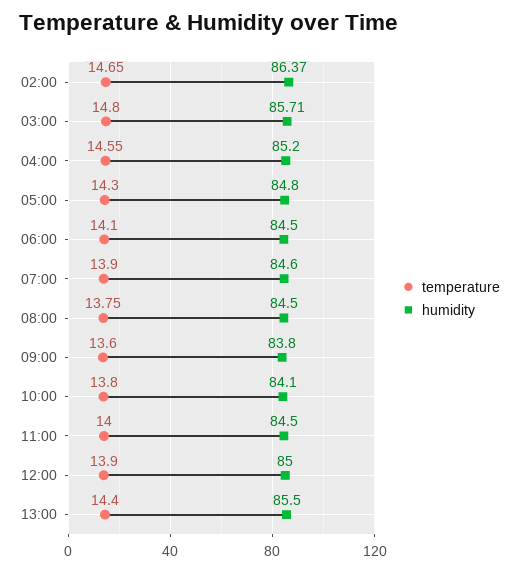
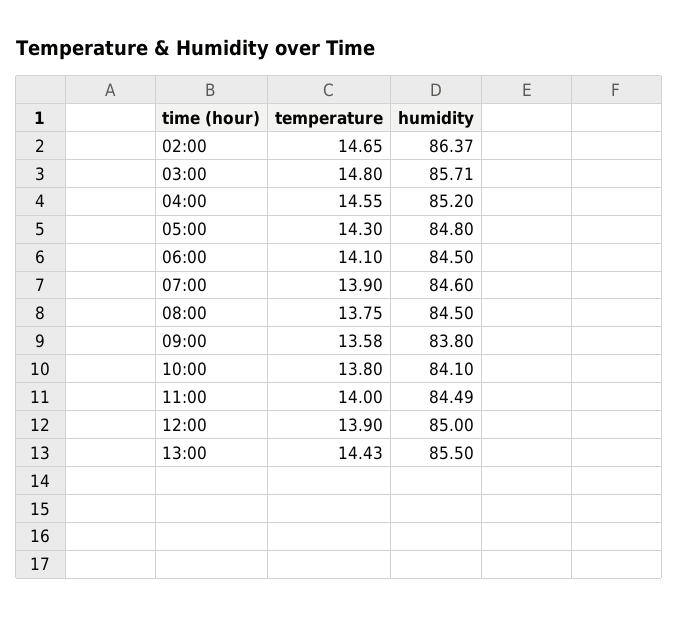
temperature, 09:00: 13.6 -> 13.58
humidity, 11:00: 84.5 -> 84.49
temperature, 13:00: 14.4 -> 14.43

